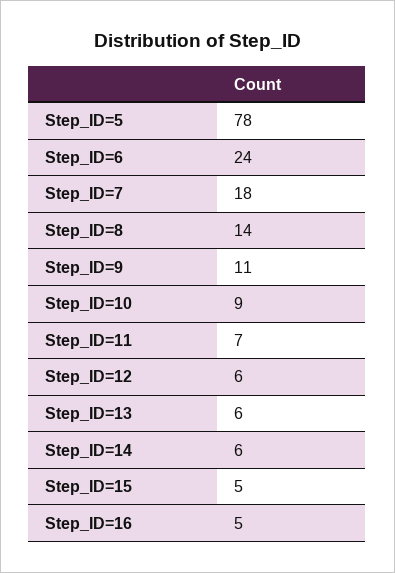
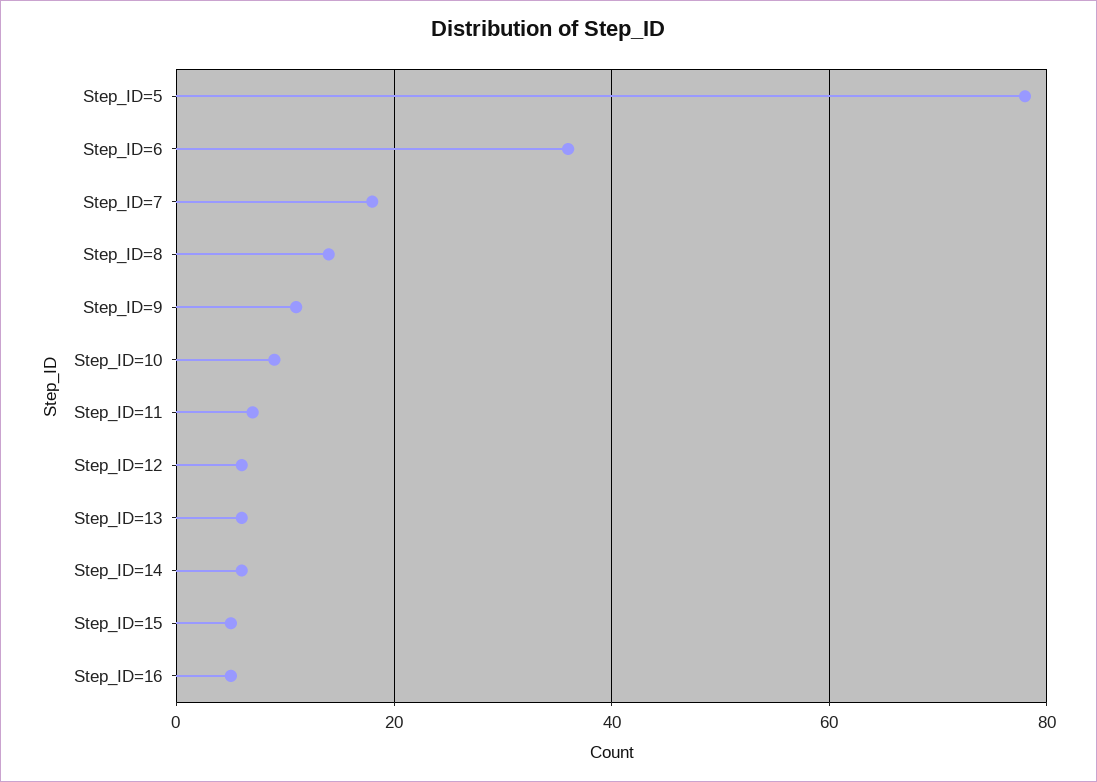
Step_ID=6: 24 -> 35

